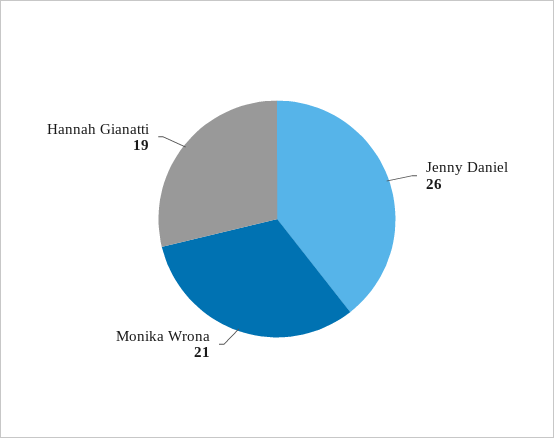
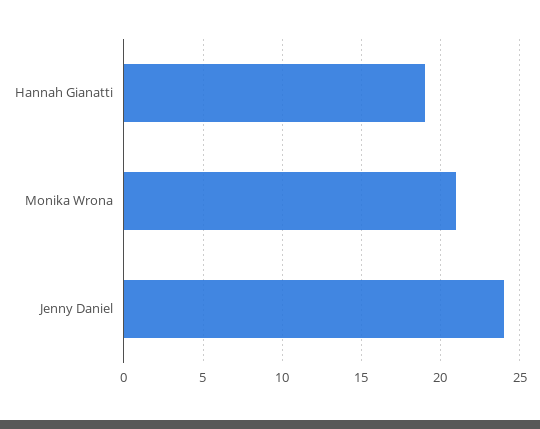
Jenny Daniel: 26 -> 24

